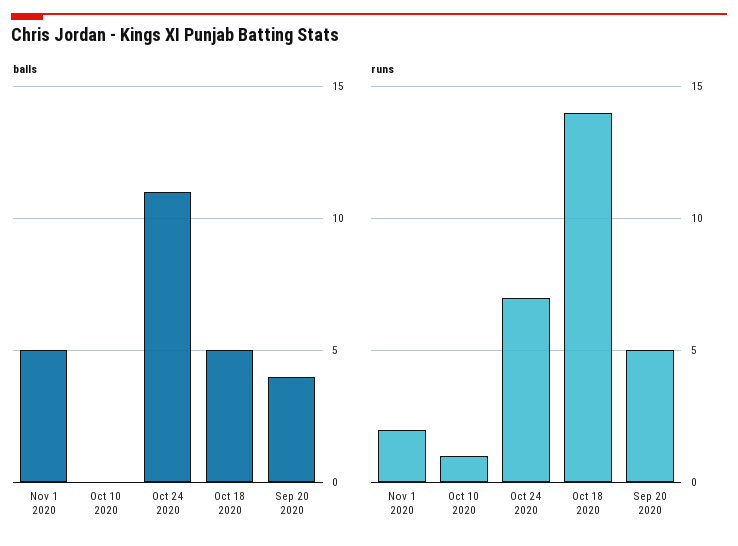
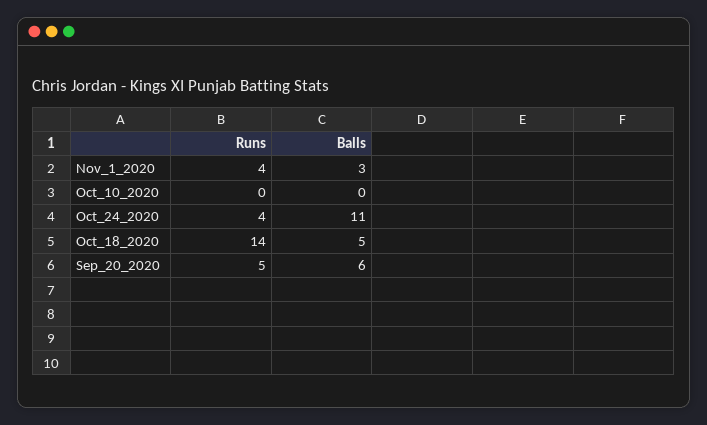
balls, Nov 1 2020: 5 -> 3
balls, Sep 20 2020: 4 -> 6
runs, Nov 1 2020: 2 -> 4
runs, Oct 10 2020: 1 -> 0
runs, Oct 24 2020: 7 -> 4

